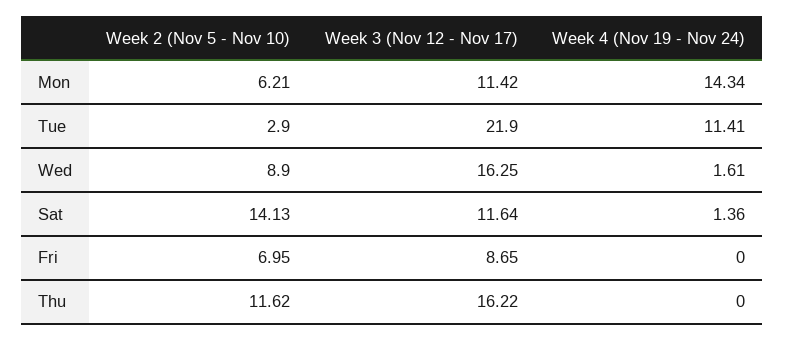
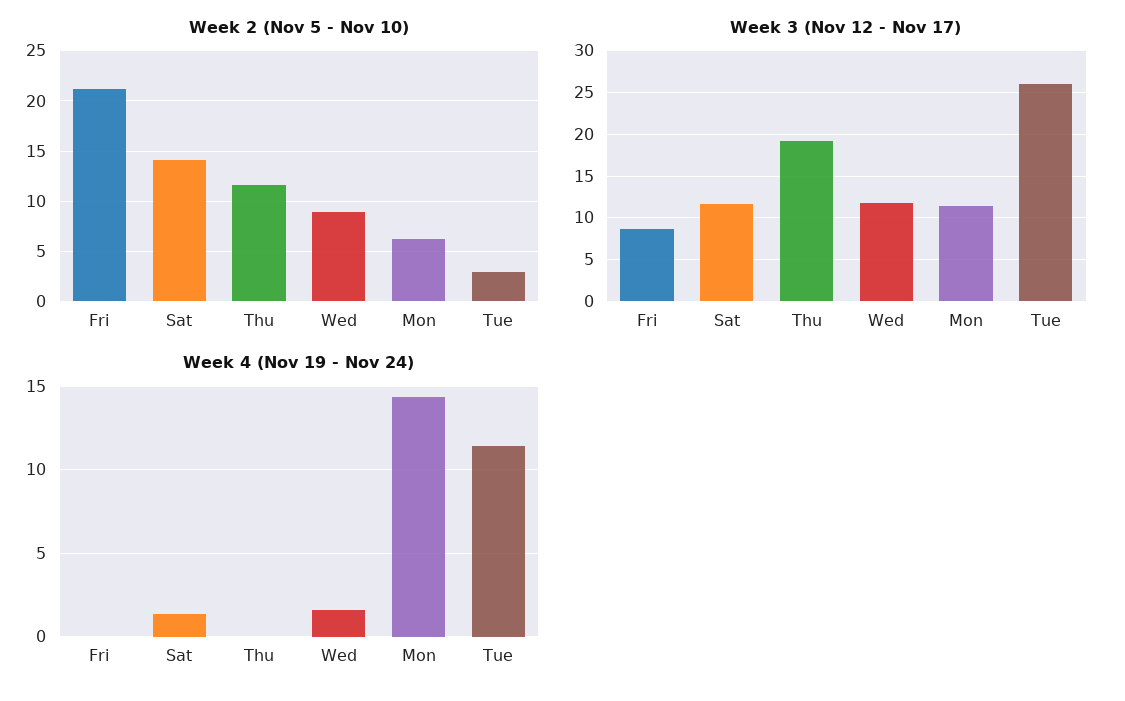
Week 3 (Nov 12 - Nov 17), Tue: 21.9 -> 26
Week 3 (Nov 12 - Nov 17), Wed: 16.25 -> 12
Week 2 (Nov 5 - Nov 10), Fri: 6.95 -> 21
Week 3 (Nov 12 - Nov 17), Thu: 16.22 -> 19

